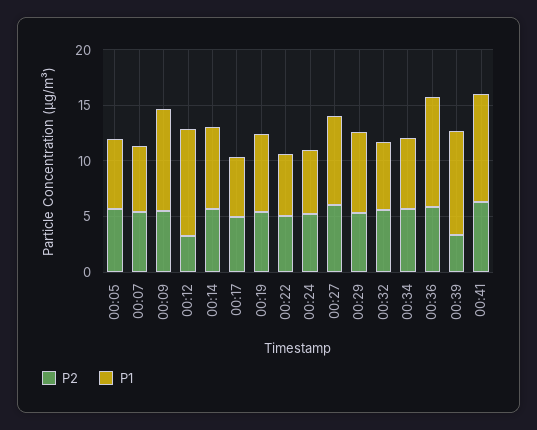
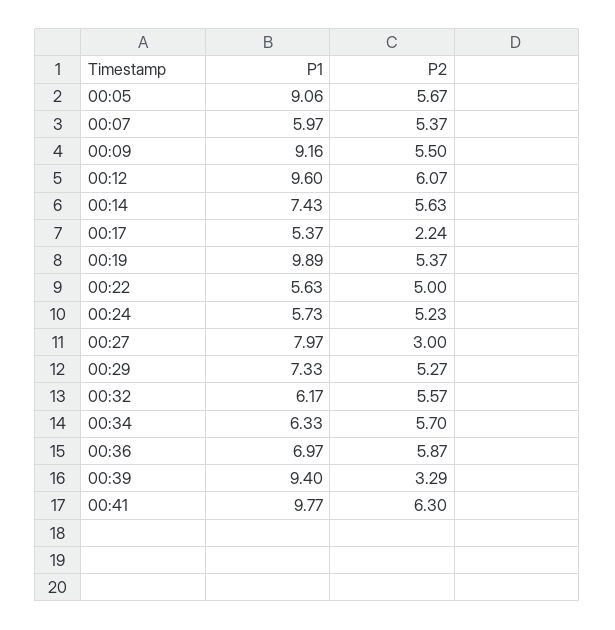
P1, 00:05: 6 -> 9.06
P2, 00:12: 3 -> 6.07
P2, 00:17: 5 -> 2.24
P1, 00:19: 7 -> 9.89
P2, 00:27: 6 -> 3
P1, 00:36: 10 -> 6.97

